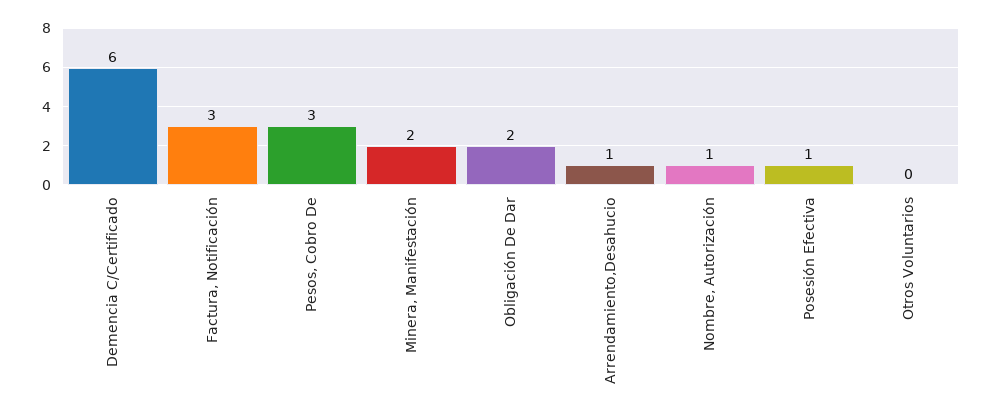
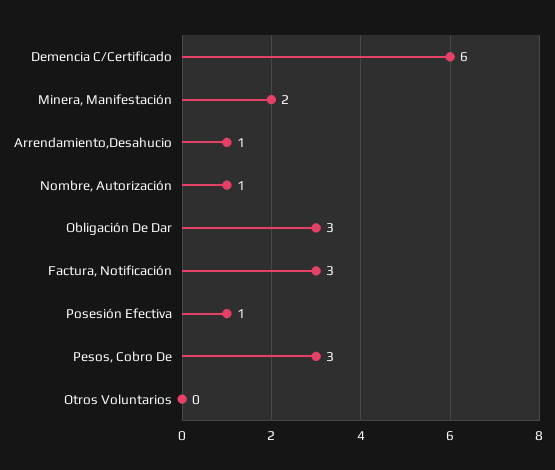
Obligación De Dar: 2 -> 3

